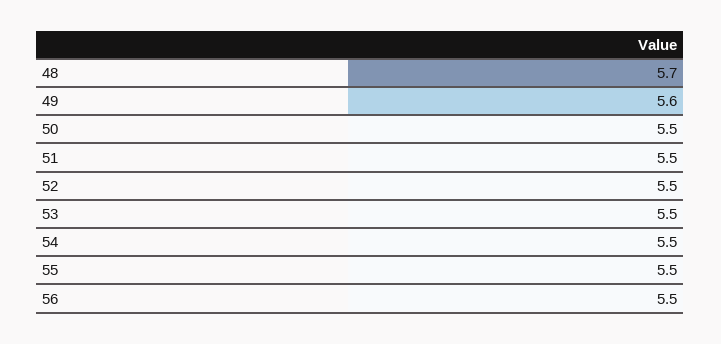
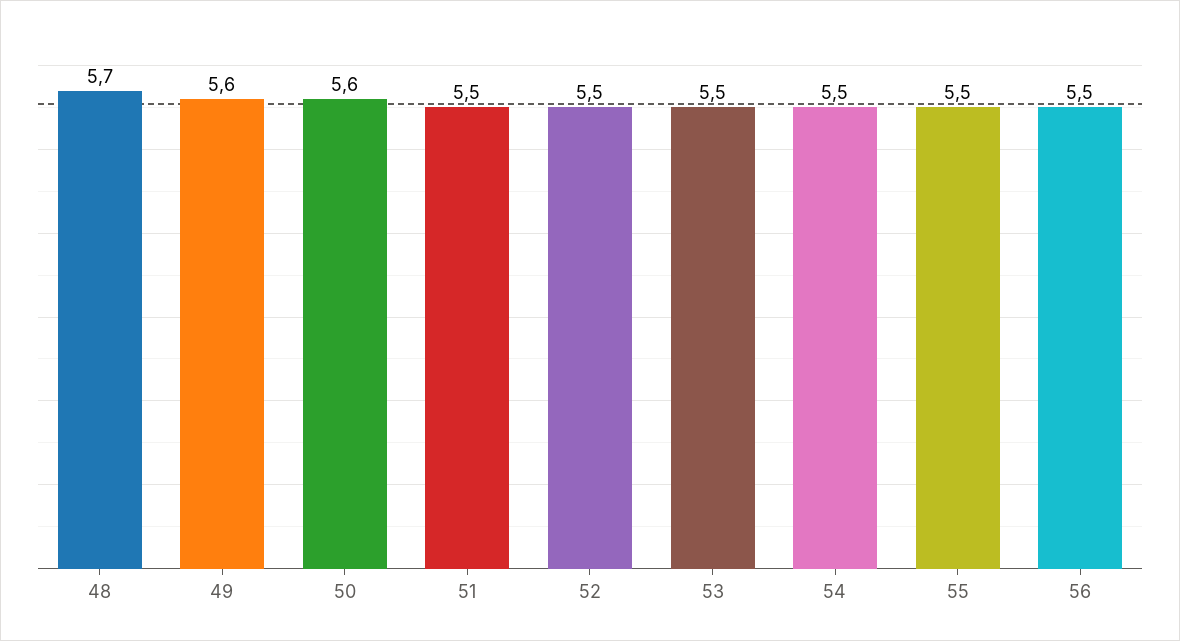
50: 5.5 -> 5.6

